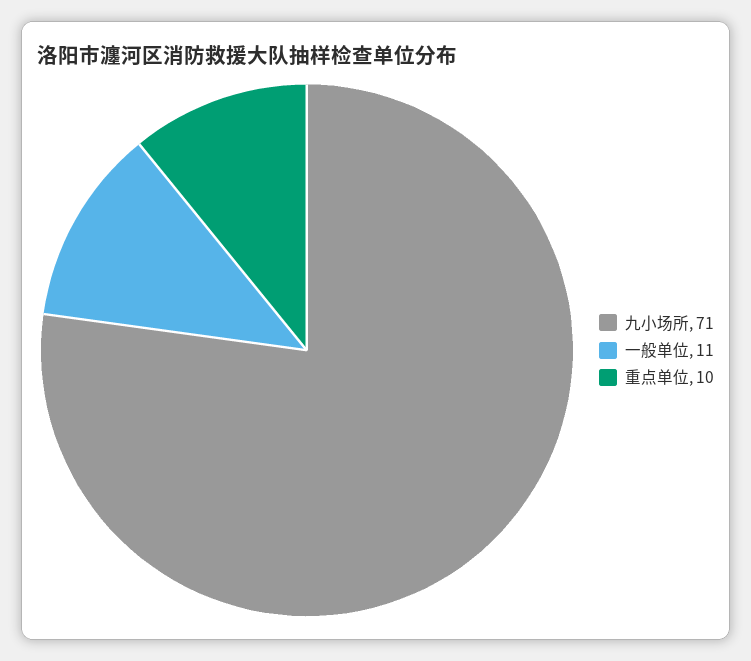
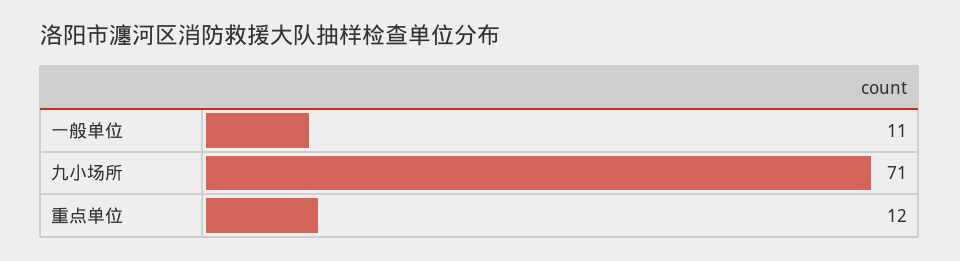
重点单位: 10 -> 12

